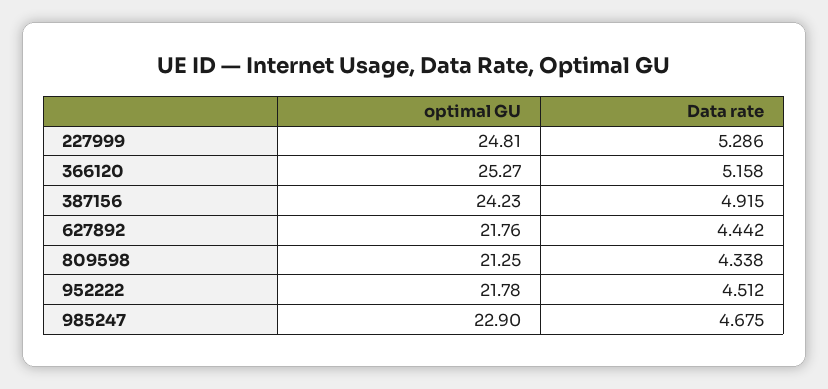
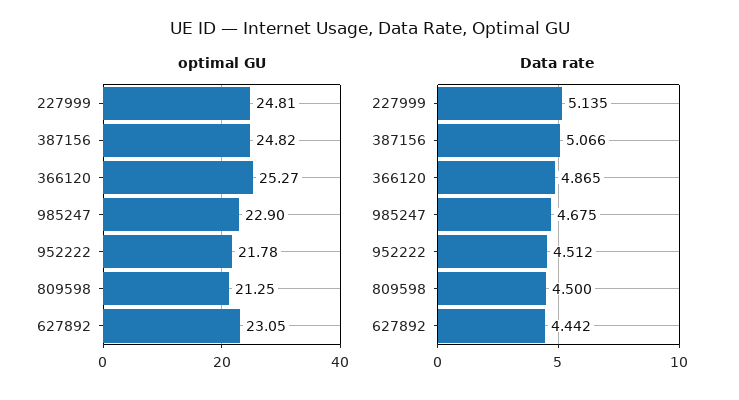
Data rate, 227999: 5.286 -> 5.135
Data rate, 366120: 5.158 -> 4.865
optimal GU, 387156: 24.23 -> 24.82
Data rate, 387156: 4.915 -> 5.066
optimal GU, 627892: 21.76 -> 23.05
Data rate, 809598: 4.338 -> 4.5

